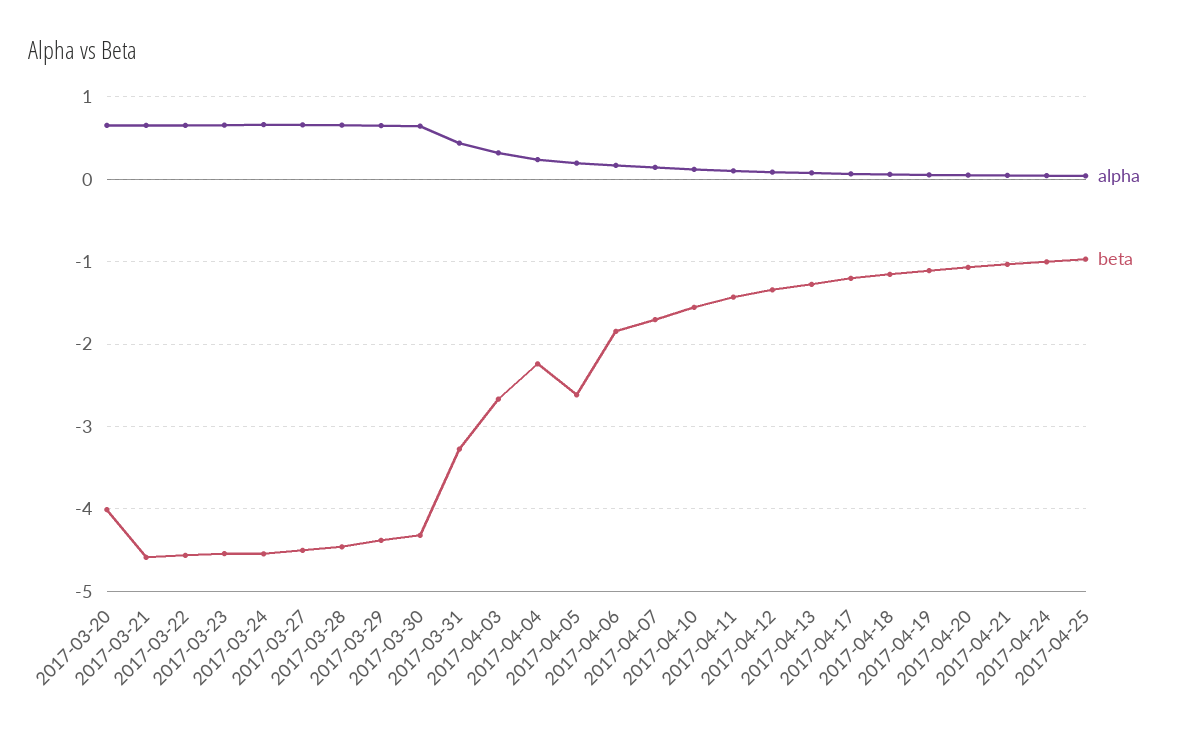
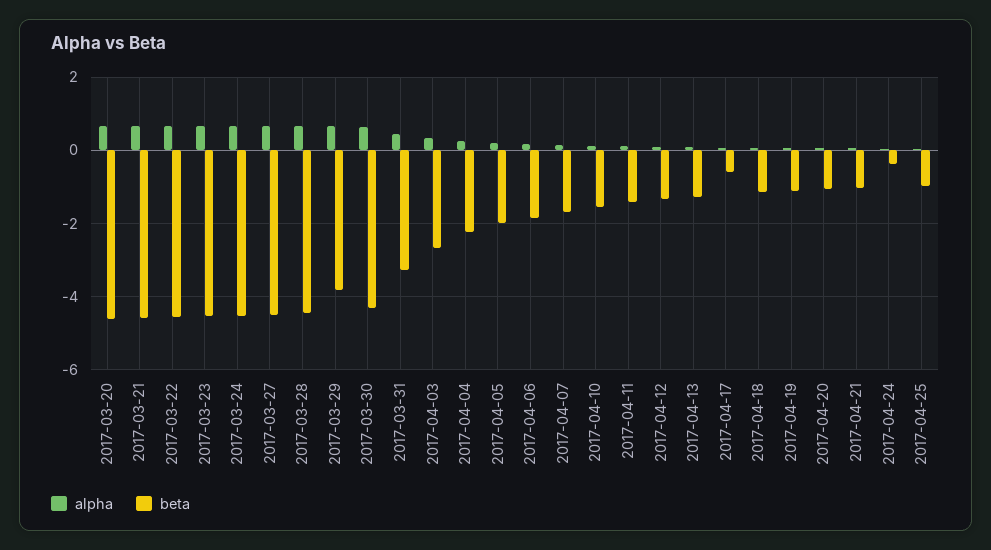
beta, 2017-03-20: -4 -> -4.6
beta, 2017-03-29: -4.4 -> -3.8
beta, 2017-04-05: -2.6 -> -2
beta, 2017-04-17: -1.2 -> -0.6
beta, 2017-04-24: -1 -> -0.4

